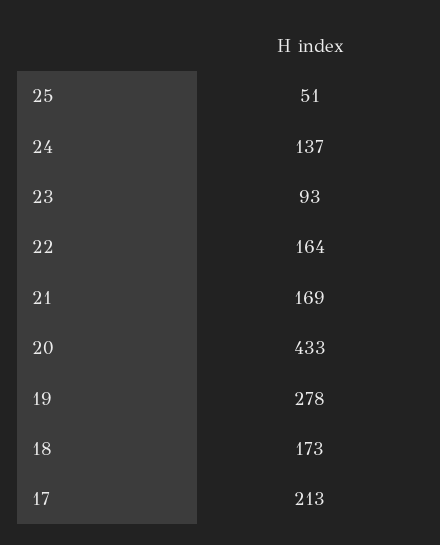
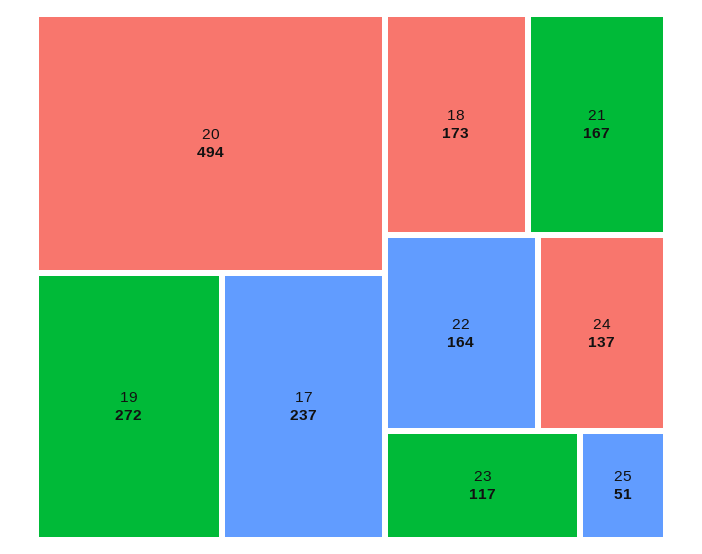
23: 93 -> 117
21: 169 -> 167
20: 433 -> 494
19: 278 -> 272
17: 213 -> 237

